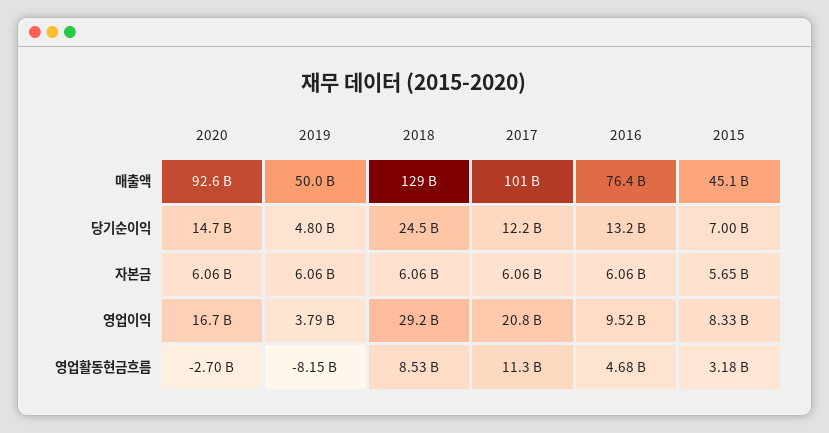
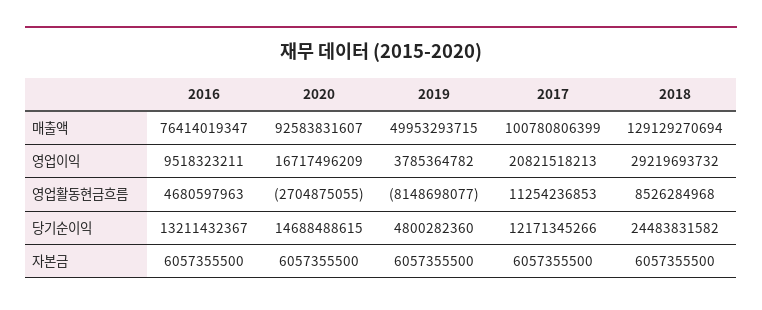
2015, 매출액: 45100000000 -> none
2015, 당기순이익: 7000000000 -> none
2015, 자본금: 5650000000 -> none
2015, 영업이익: 8330000000 -> none
2015, 영업활동현금흐름: 3180000000 -> none

